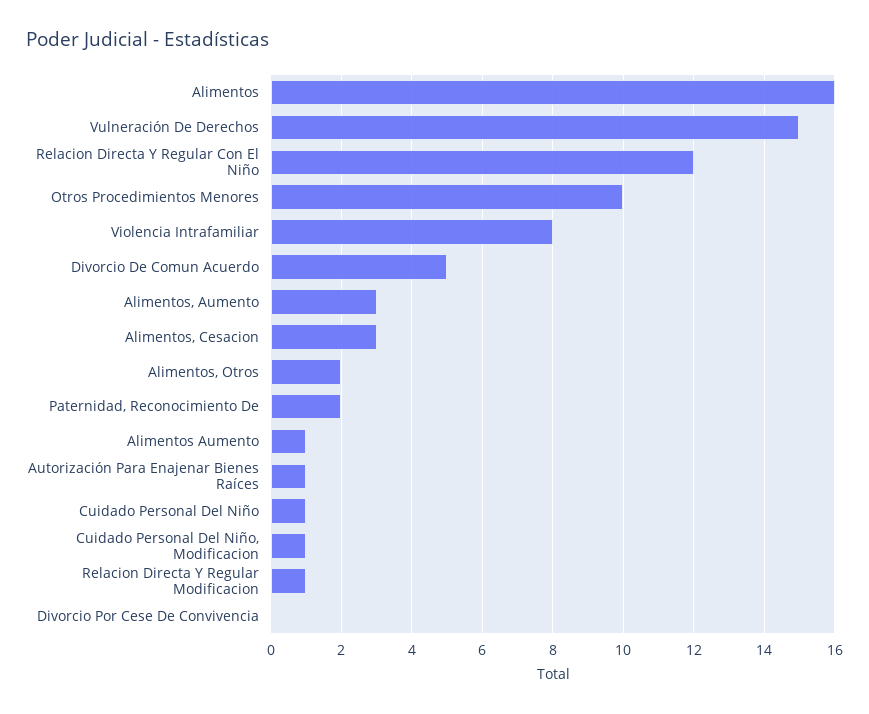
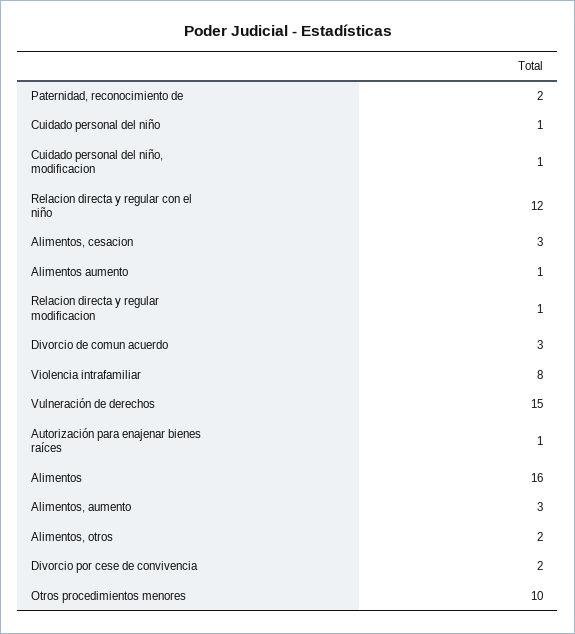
Divorcio De Comun Acuerdo: 5 -> 3
Divorcio Por Cese De Convivencia: 0 -> 2

